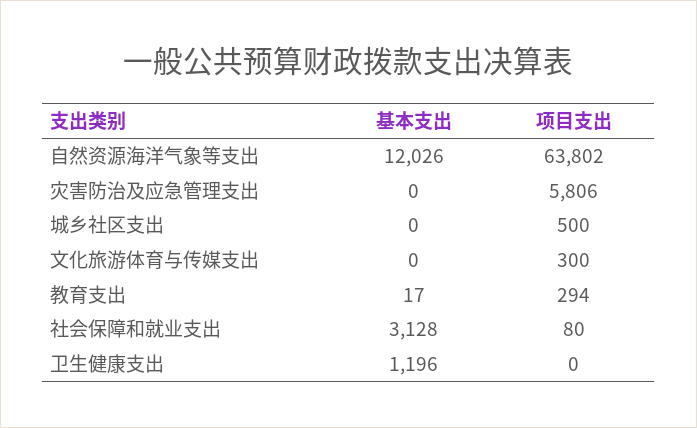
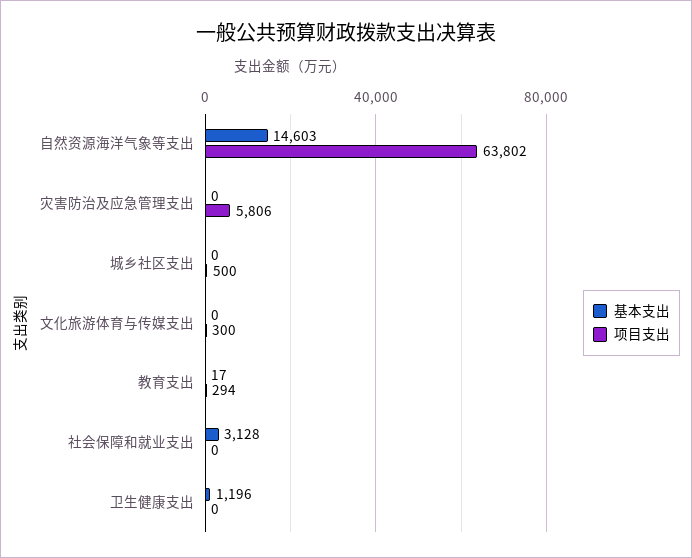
基本支出, 自然资源海洋气象等支出: 12026 -> 14603
项目支出, 社会保障和就业支出: 80 -> 0

